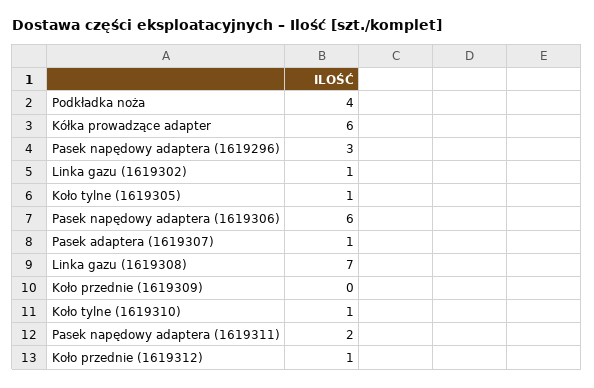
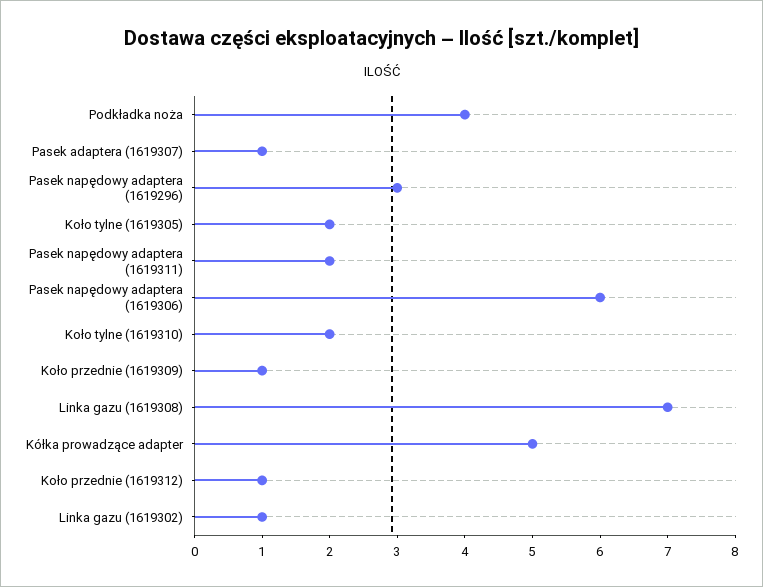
Kółka prowadzące adapter: 6 -> 5
Koło tylne (1619305): 1 -> 2
Koło przednie (1619309): 0 -> 1
Koło tylne (1619310): 1 -> 2

